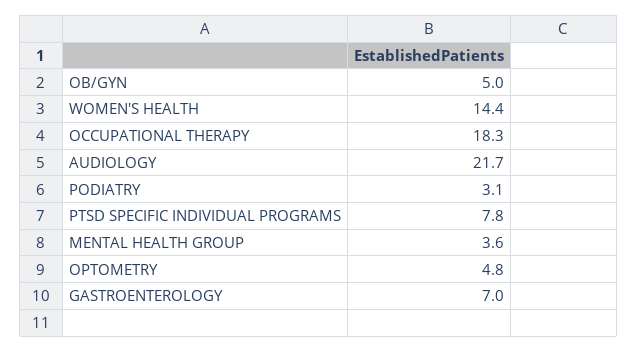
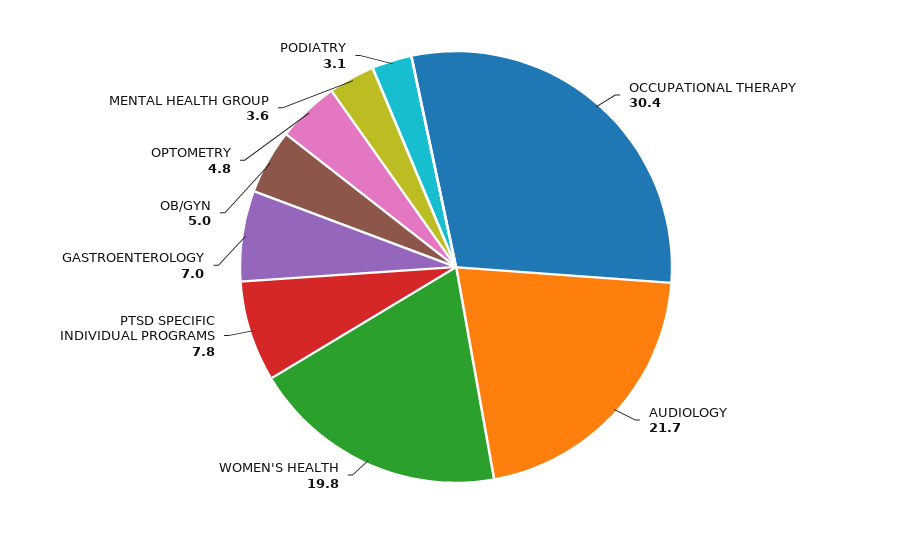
WOMEN'S HEALTH: 14.4 -> 19.8
OCCUPATIONAL THERAPY: 18.3 -> 30.4

